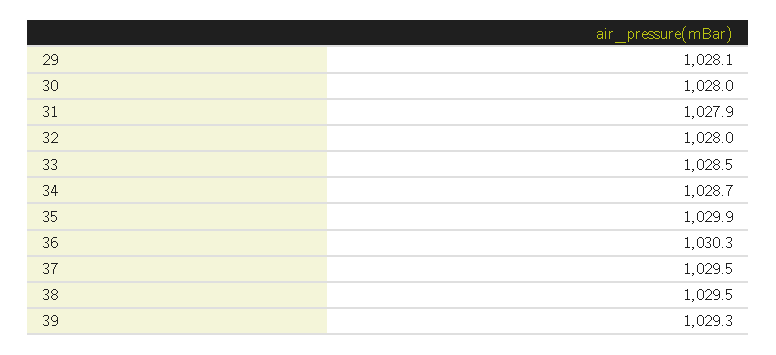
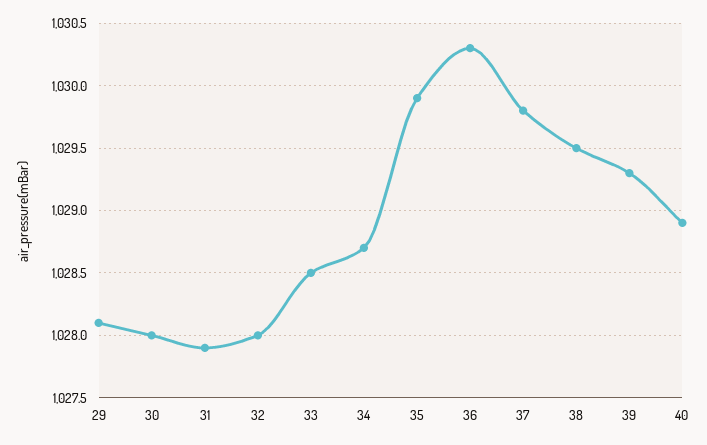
37: 1029.5 -> 1029.8
40: none -> 1028.9

